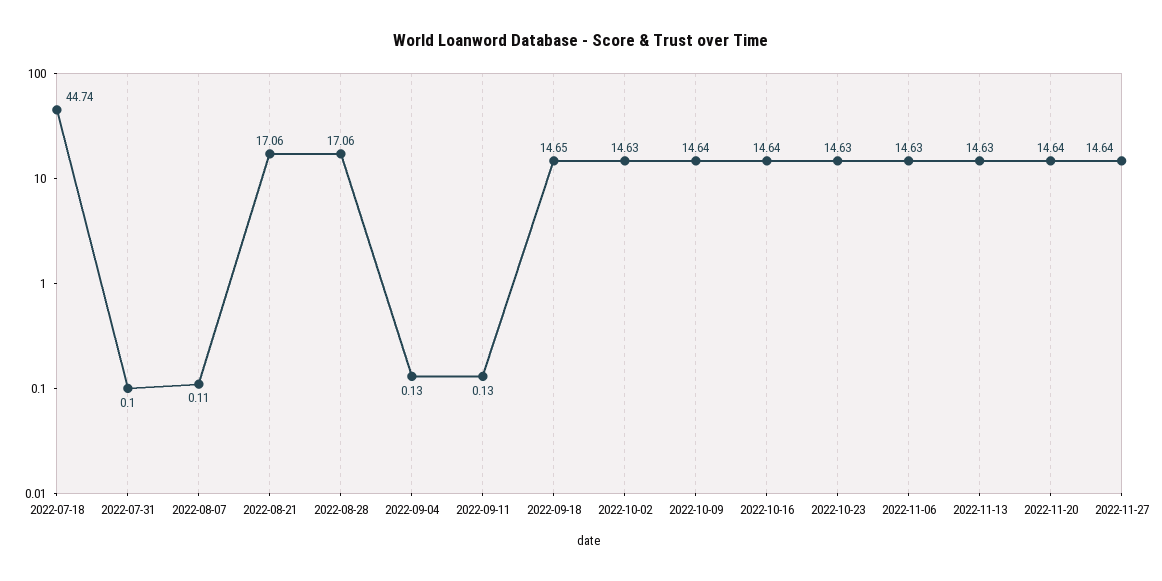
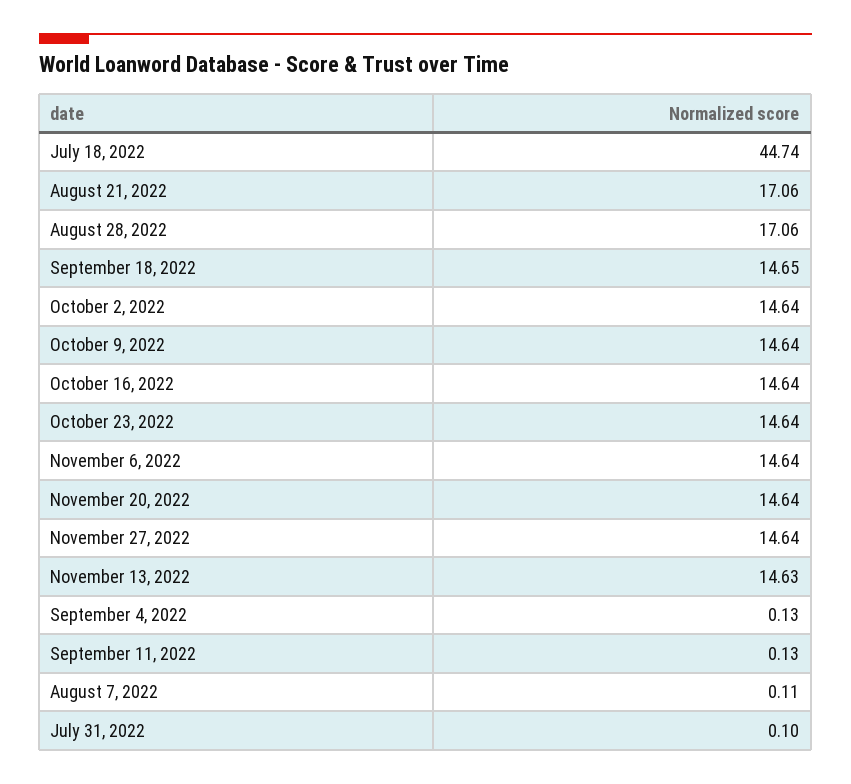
2022-10-02: 14.63 -> 14.64
2022-10-23: 14.63 -> 14.64
2022-11-06: 14.63 -> 14.64

